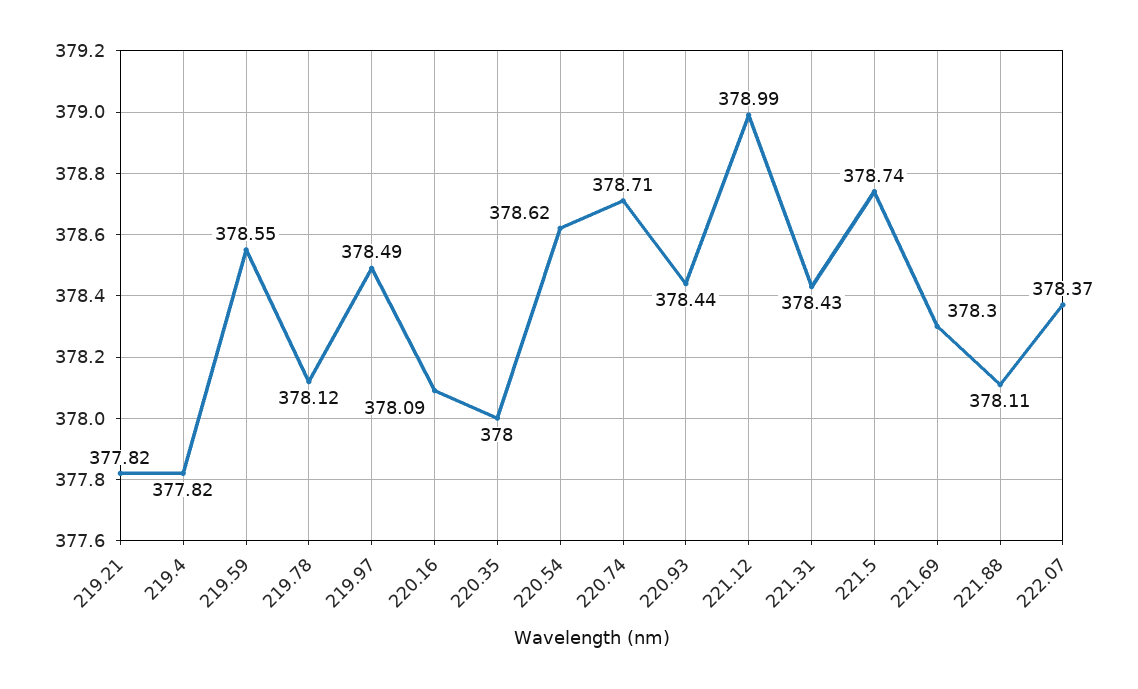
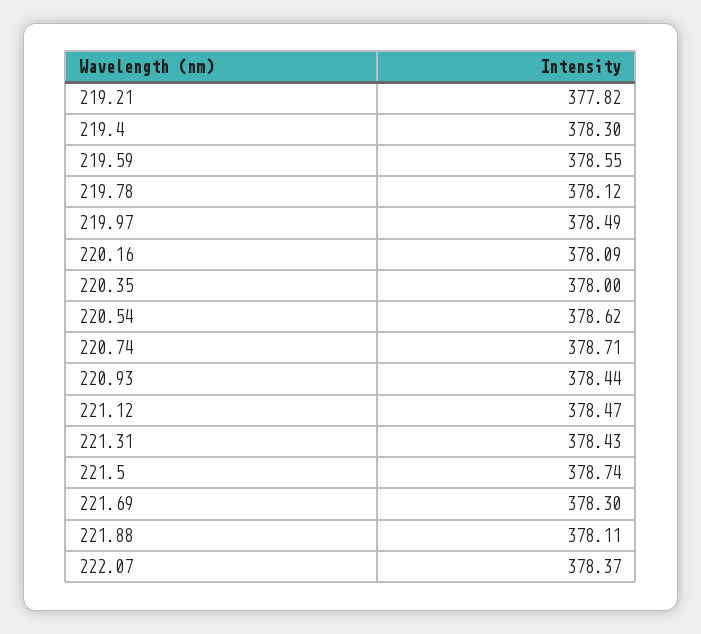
219.4: 377.82 -> 378.3
221.12: 378.99 -> 378.47

